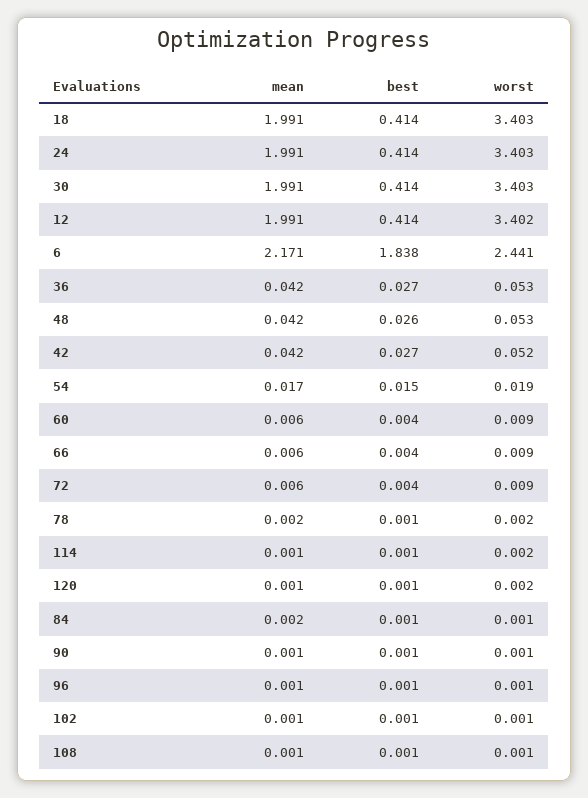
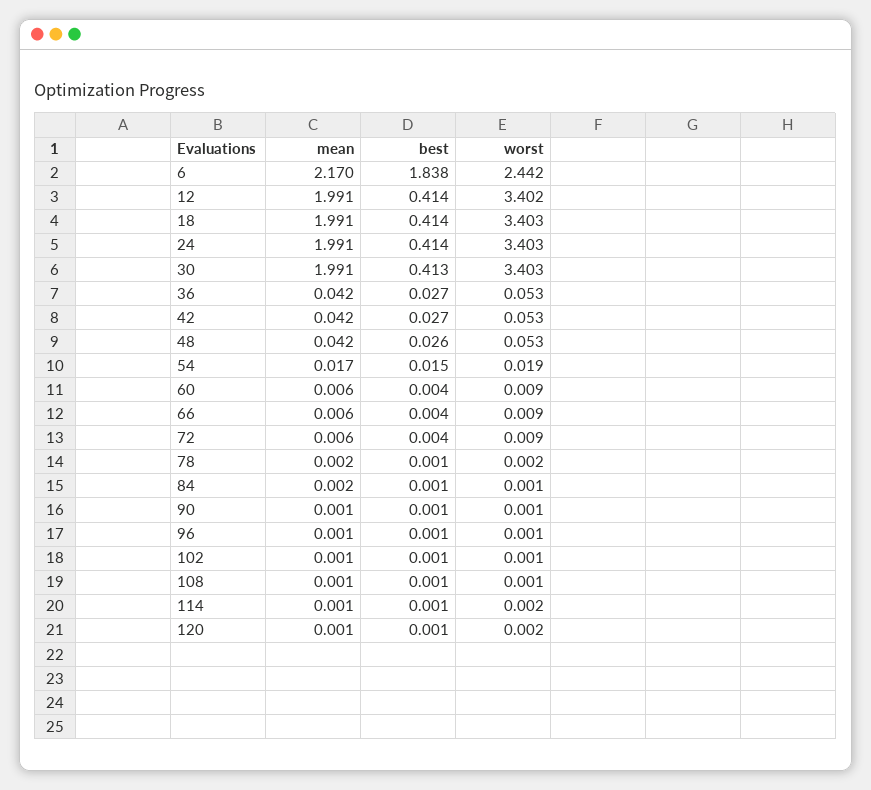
best, 30: 0.414 -> 0.413
mean, 6: 2.171 -> 2.17
worst, 6: 2.441 -> 2.442
worst, 42: 0.052 -> 0.053

